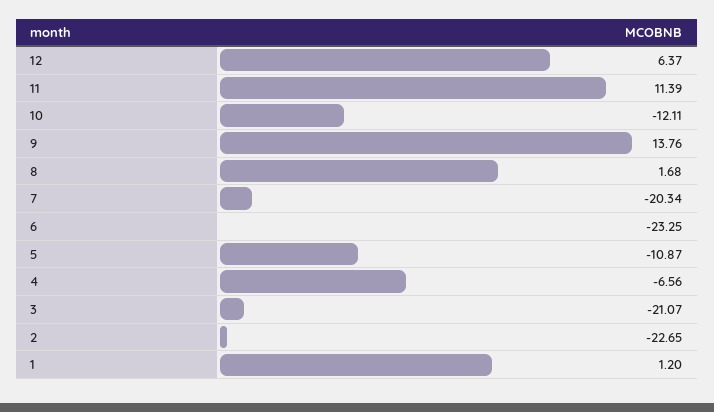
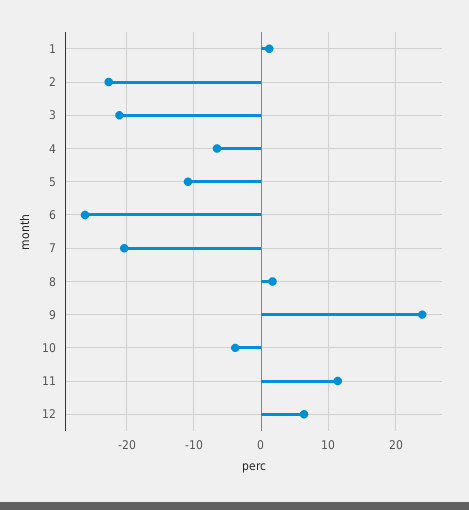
10: -12.11 -> -4
9: 13.76 -> 24
6: -23.25 -> -26

